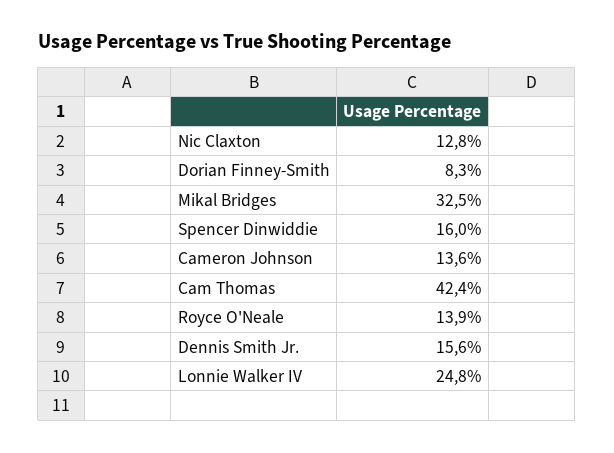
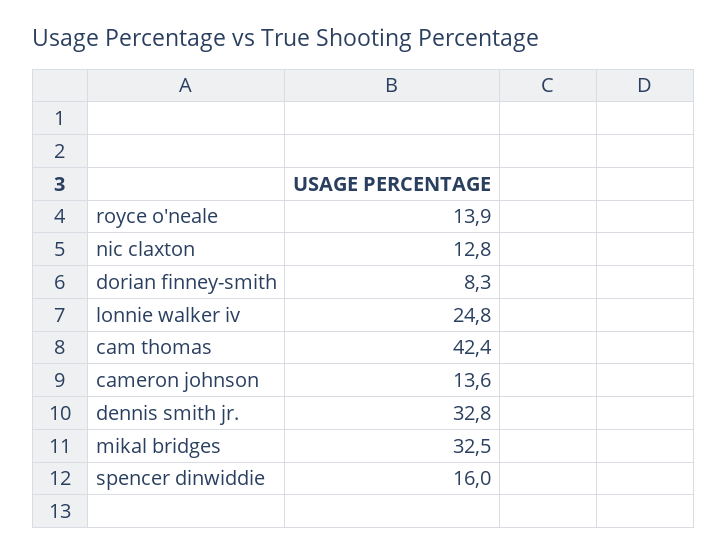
Dennis Smith Jr.: 15.6 -> 32.8

